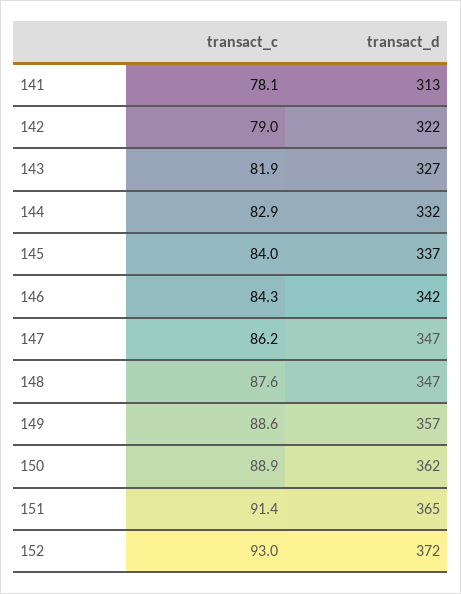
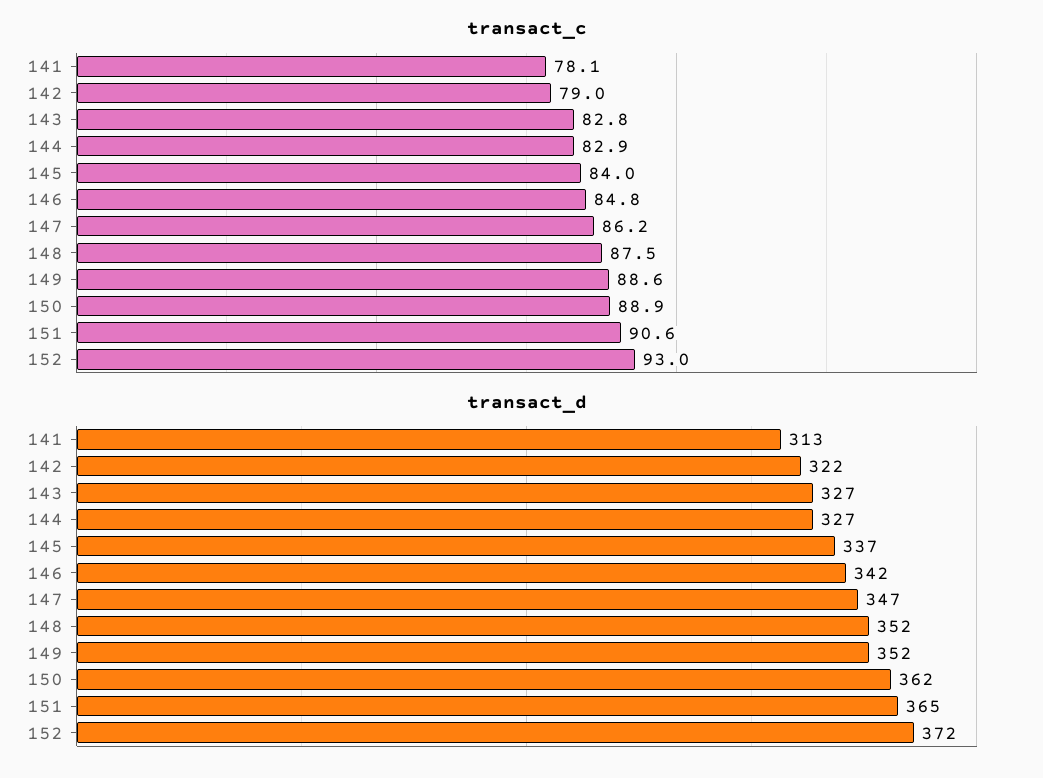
transact_c, 143: 81.9 -> 82.8
transact_d, 144: 332 -> 327
transact_c, 146: 84.3 -> 84.8
transact_c, 148: 87.6 -> 87.5
transact_d, 148: 347 -> 352
transact_d, 149: 357 -> 352
transact_c, 151: 91.4 -> 90.6

